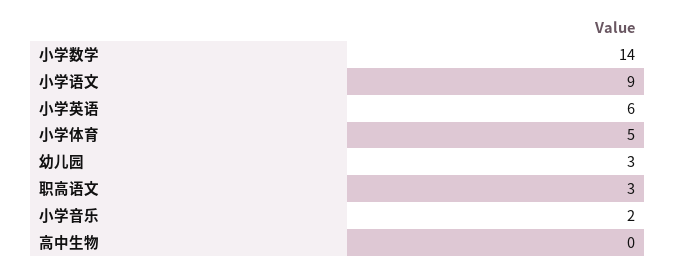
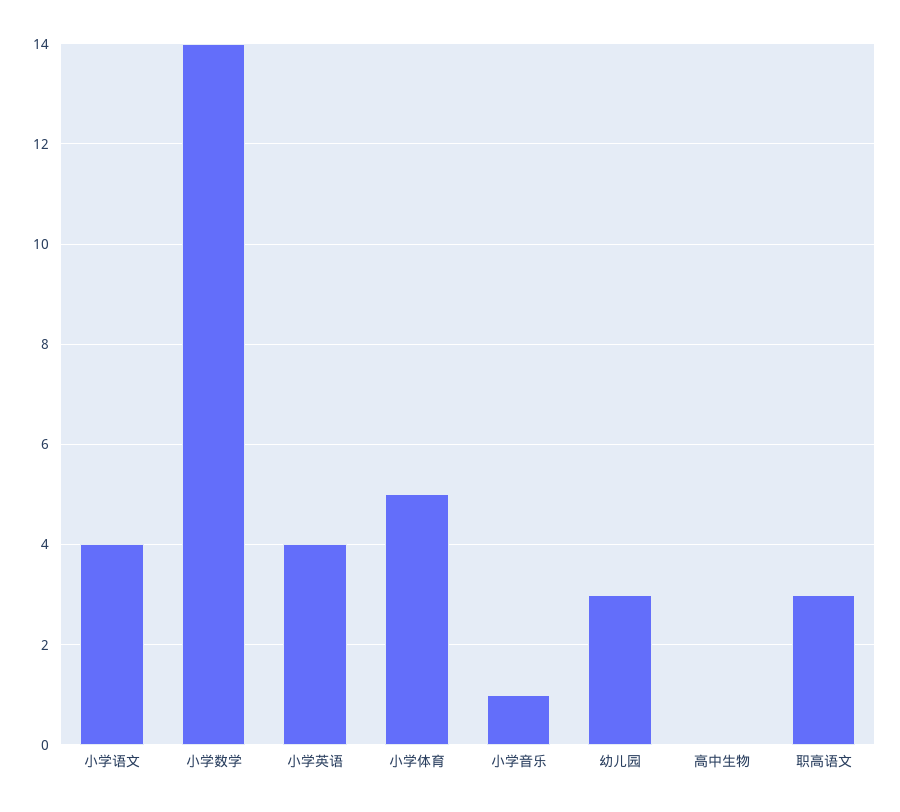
小学语文: 9 -> 4
小学英语: 6 -> 4
小学音乐: 2 -> 1

